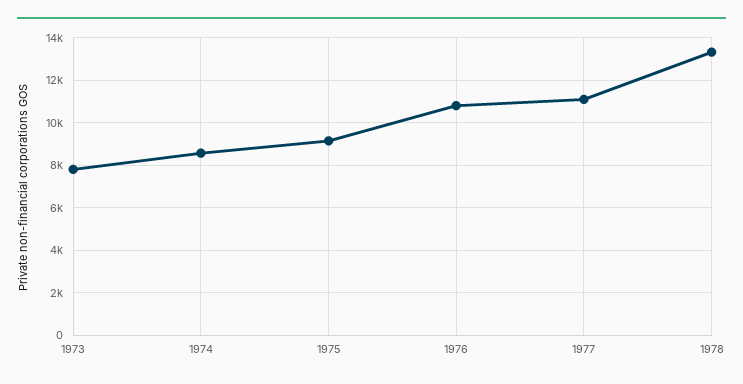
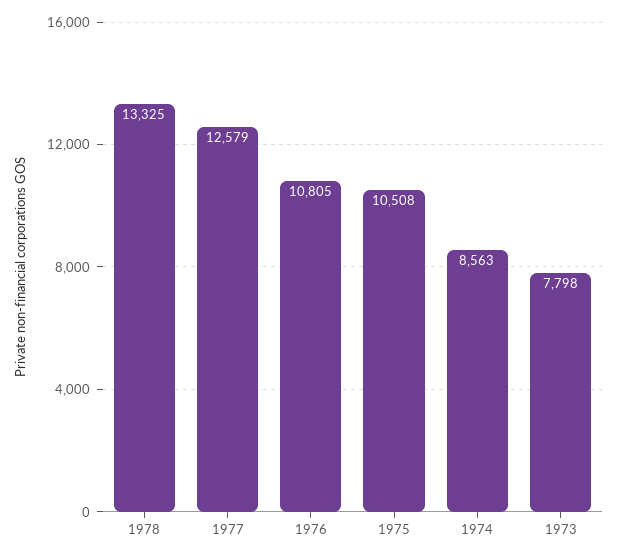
1975: 9000 -> 10508
1977: 11000 -> 12579

